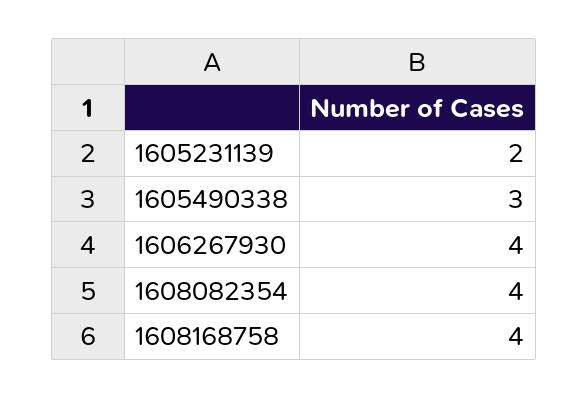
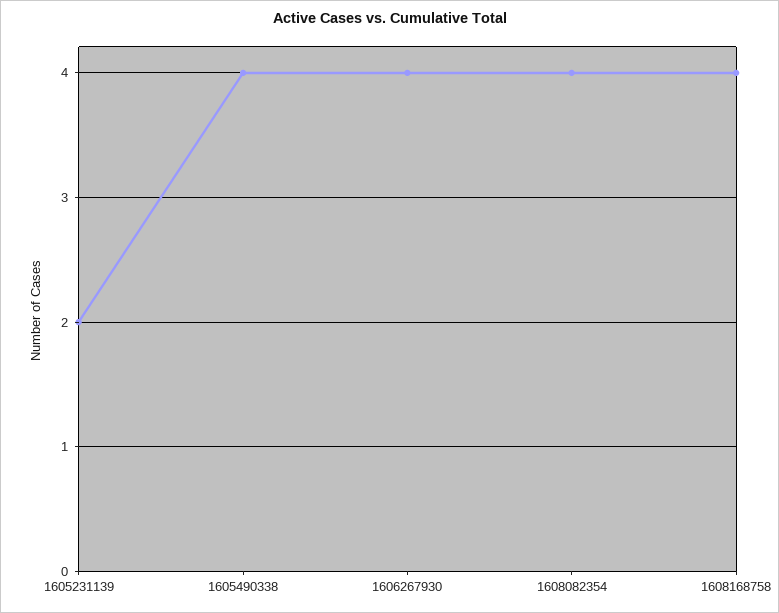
1605490338: 3 -> 4

